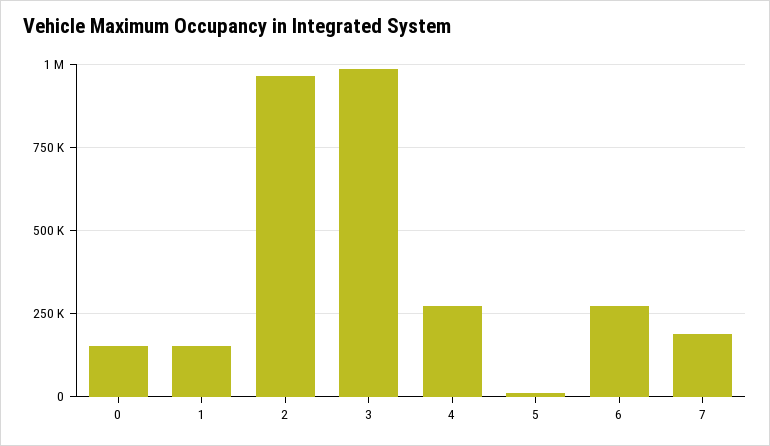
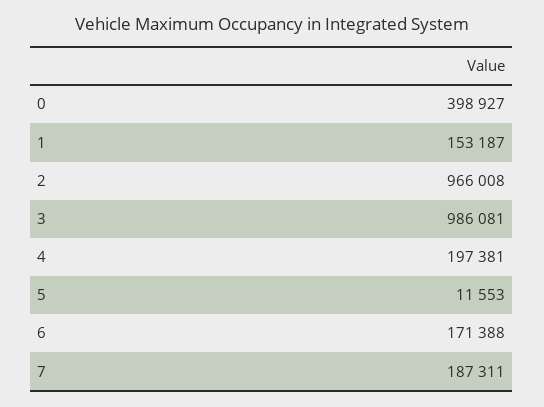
0: 150000 -> 398927
4: 275000 -> 197381
6: 275000 -> 171388

